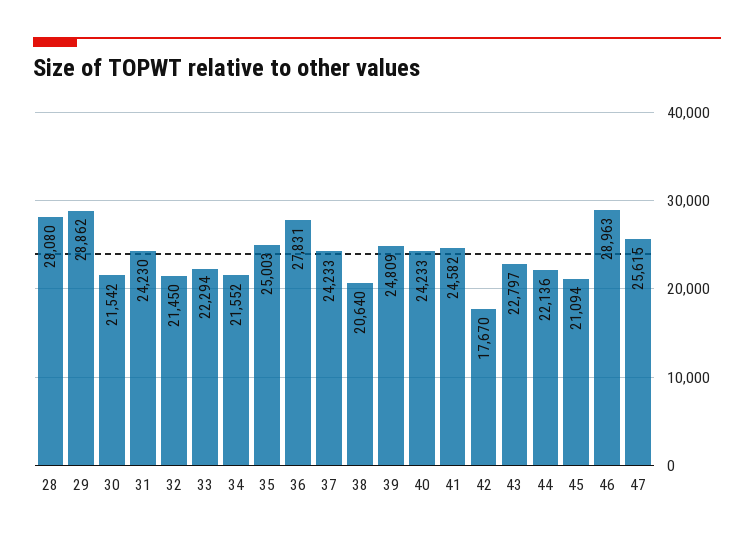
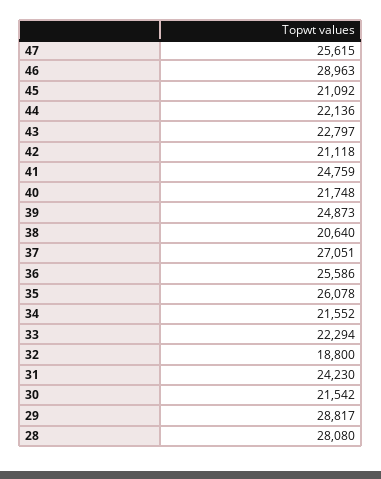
29: 28862 -> 28817
32: 21450 -> 18800
35: 25003 -> 26078
36: 27831 -> 25586
37: 24233 -> 27051
39: 24809 -> 24873
40: 24233 -> 21748
41: 24582 -> 24759
42: 17670 -> 21118
45: 21094 -> 21092

